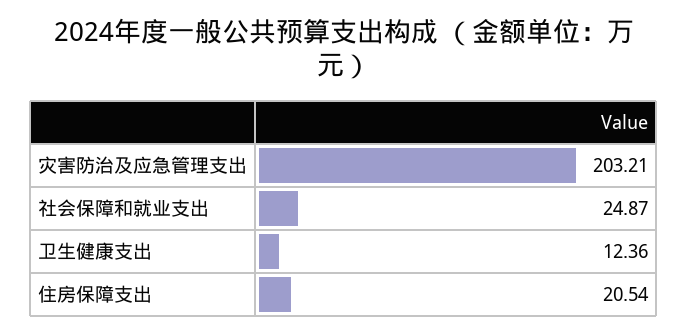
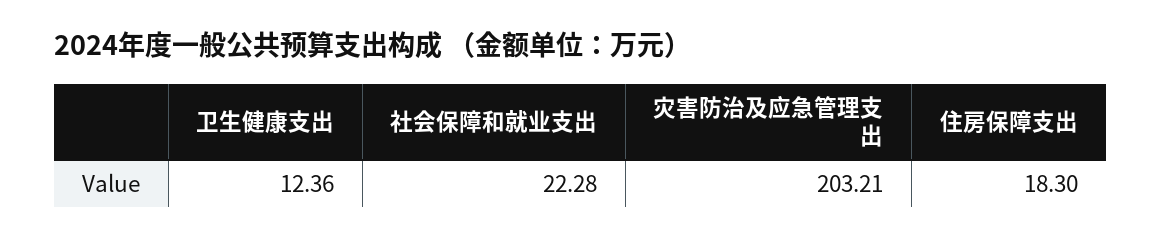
社会保障和就业支出: 24.87 -> 22.28
住房保障支出: 20.54 -> 18.3

